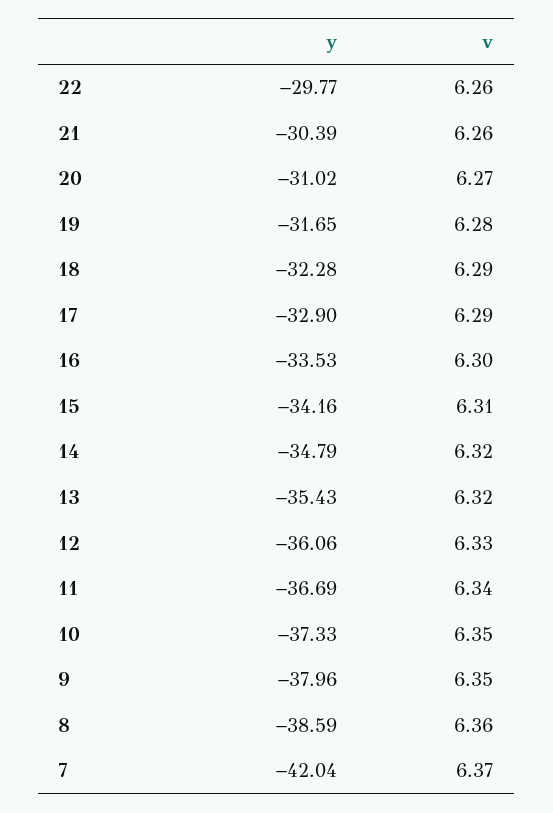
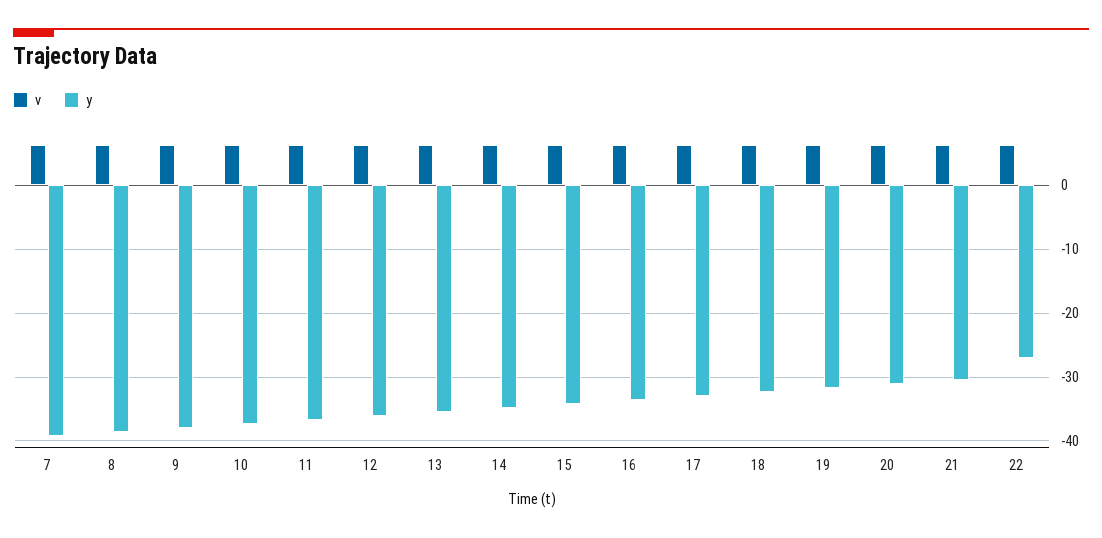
y, 22: -29.77 -> -27
y, 7: -42.04 -> -39

